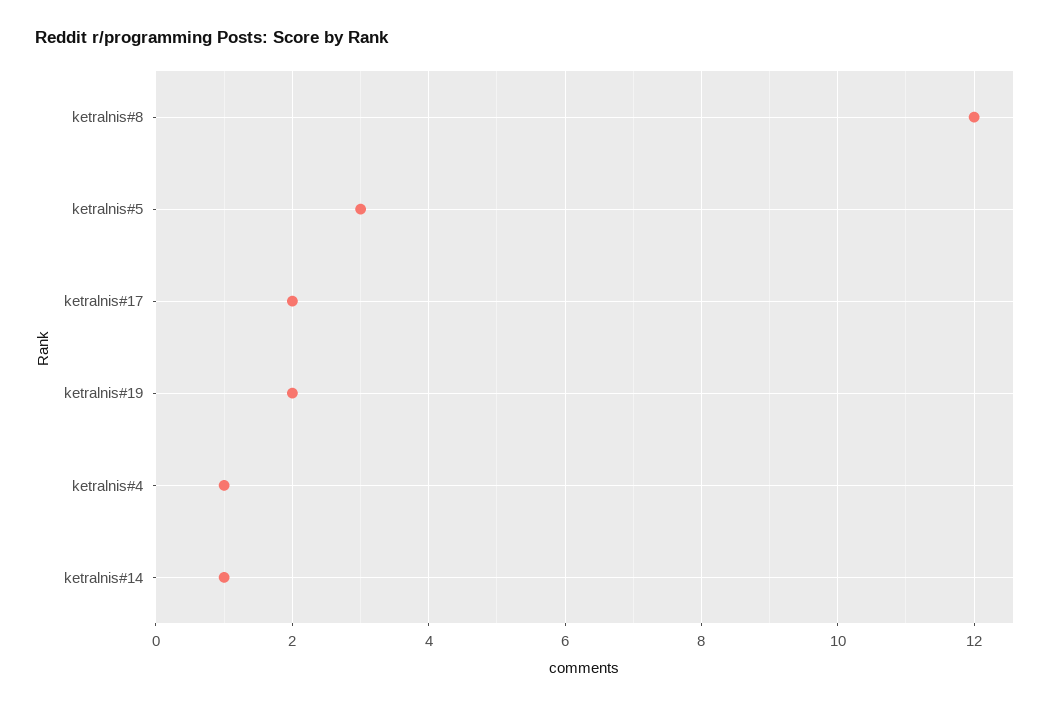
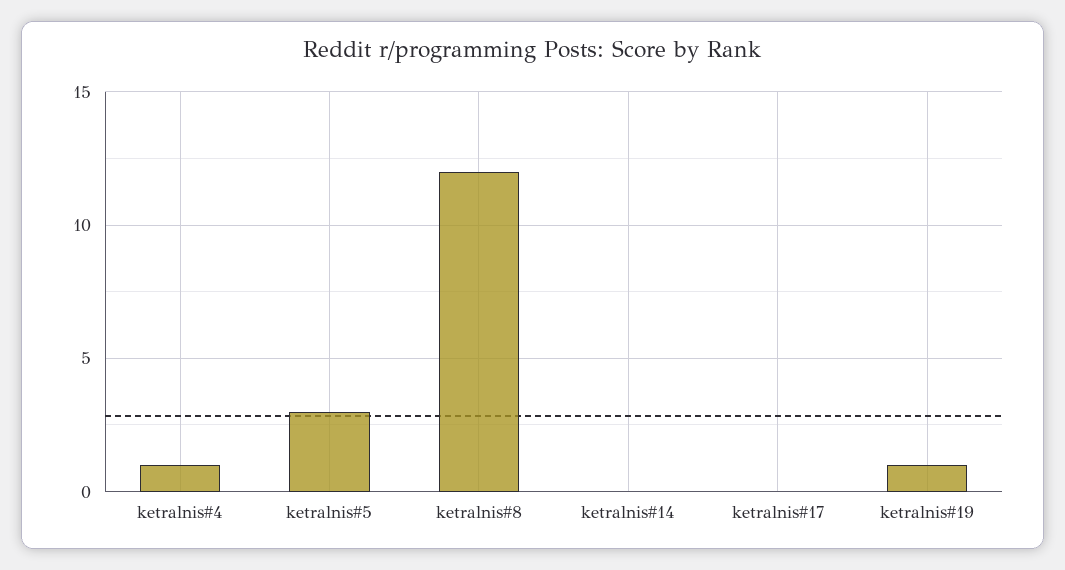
ketralnis#17: 2 -> 0
ketralnis#19: 2 -> 1
ketralnis#14: 1 -> 0

